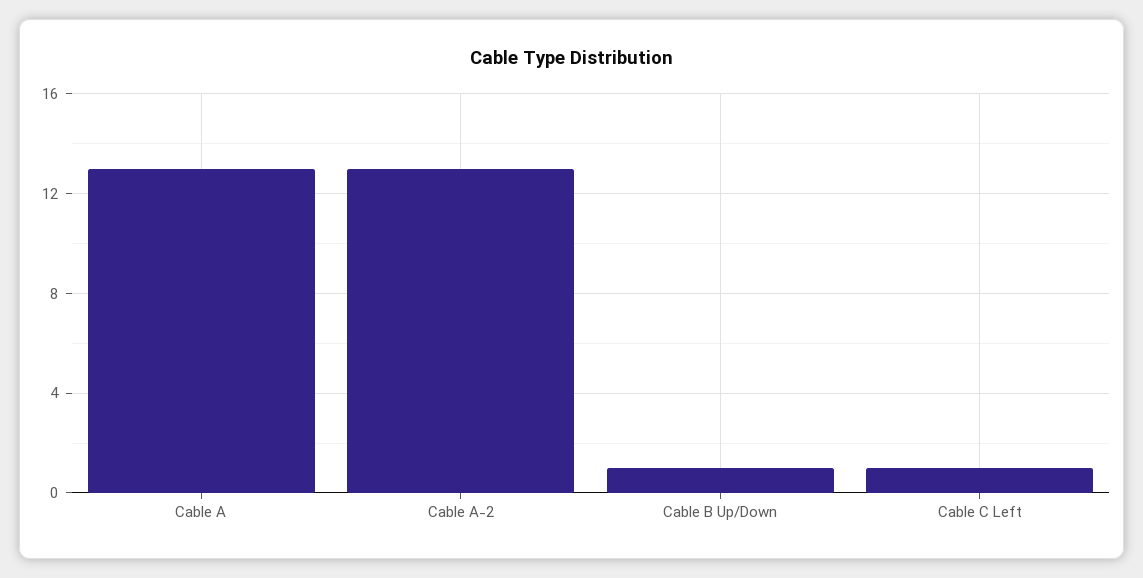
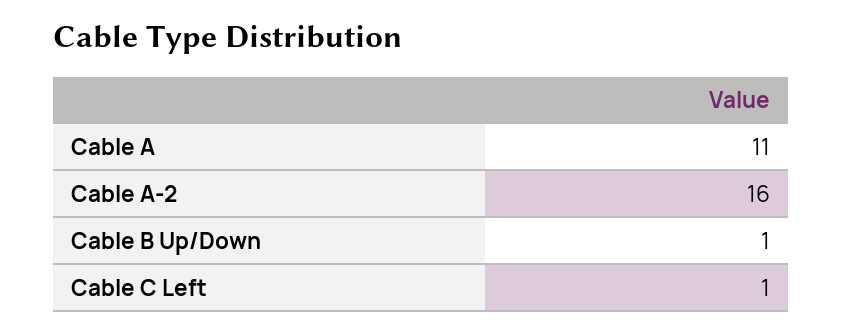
Cable A: 13 -> 11
Cable A-2: 13 -> 16

